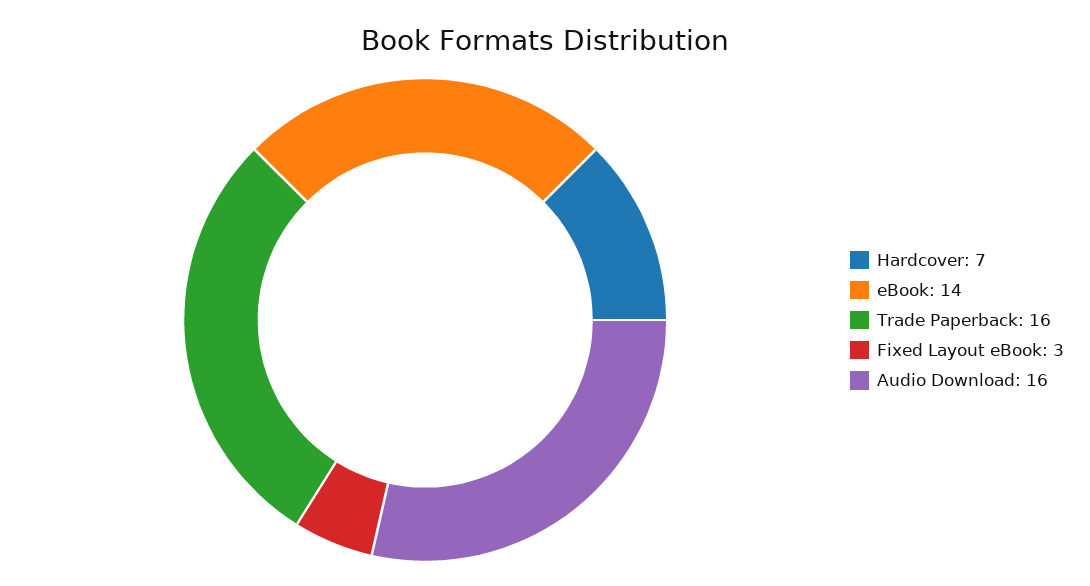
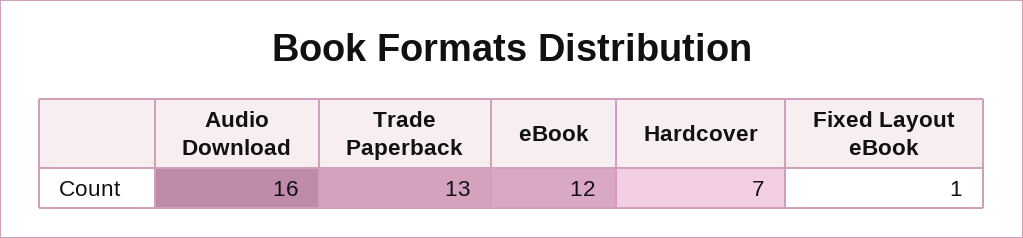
eBook: 14 -> 12
Trade Paperback: 16 -> 13
Fixed Layout eBook: 3 -> 1

